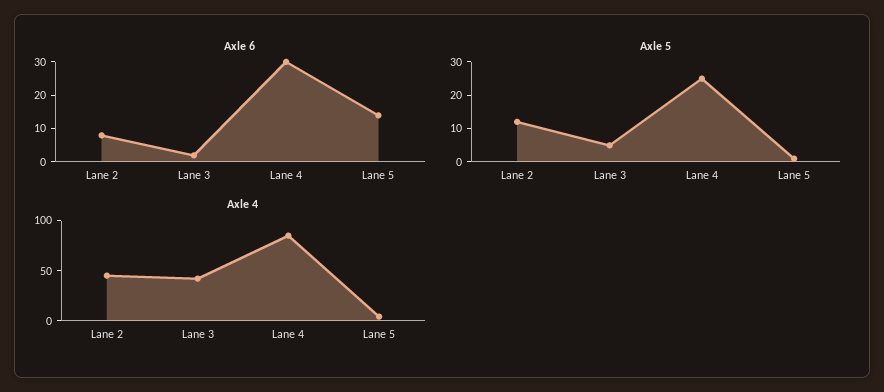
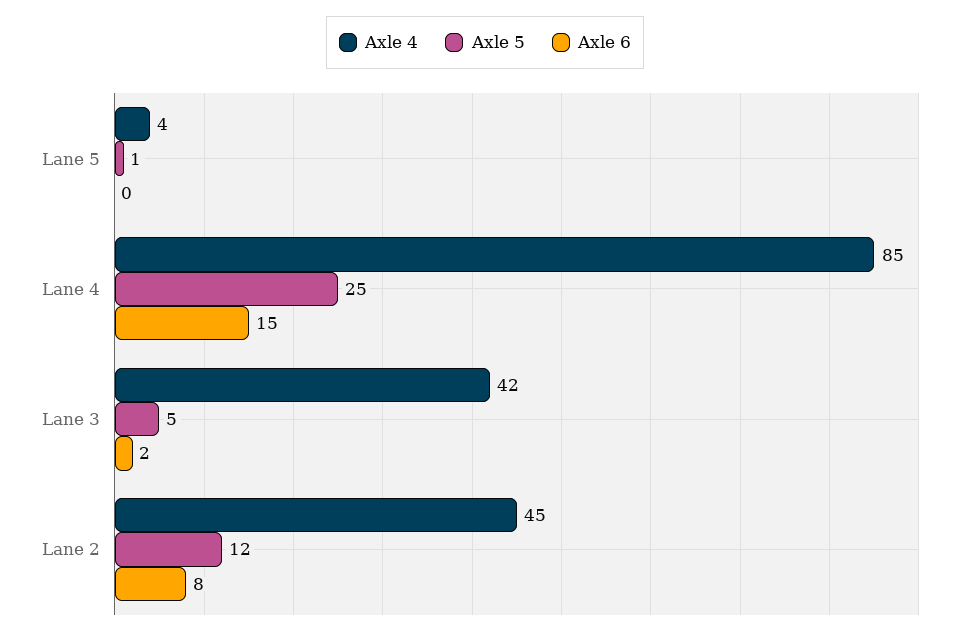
Axle 6, Lane 4: 30 -> 15
Axle 6, Lane 5: 15 -> 0

